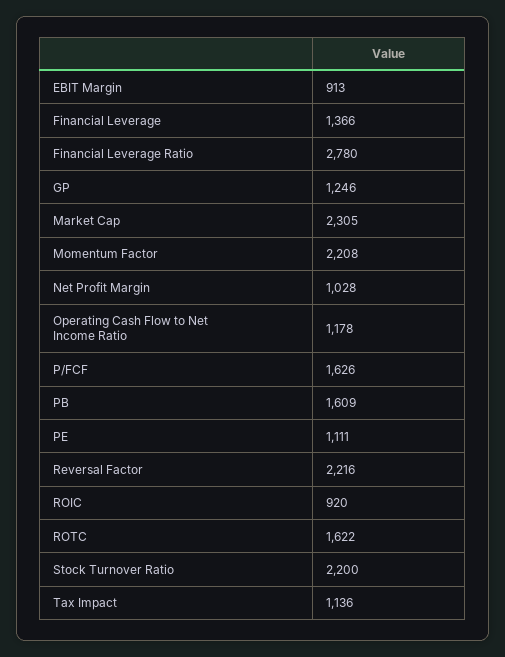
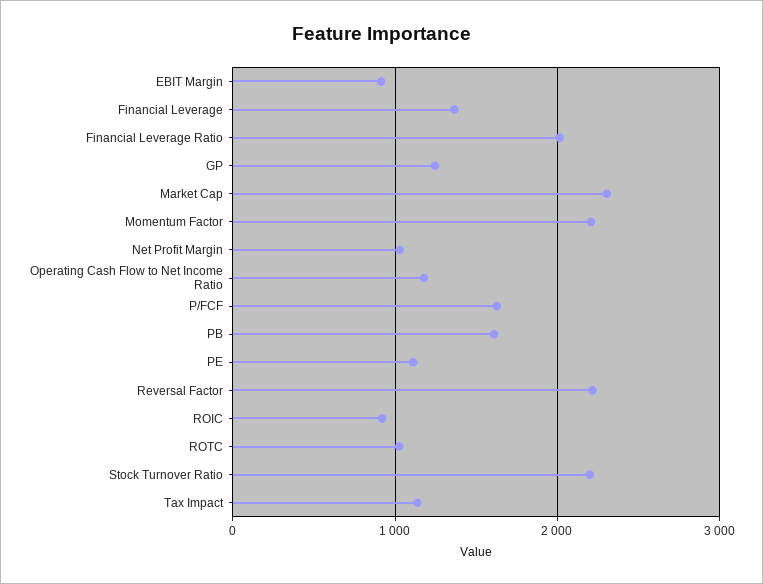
Financial Leverage Ratio: 2780 -> 2000
ROTC: 1622 -> 1000

